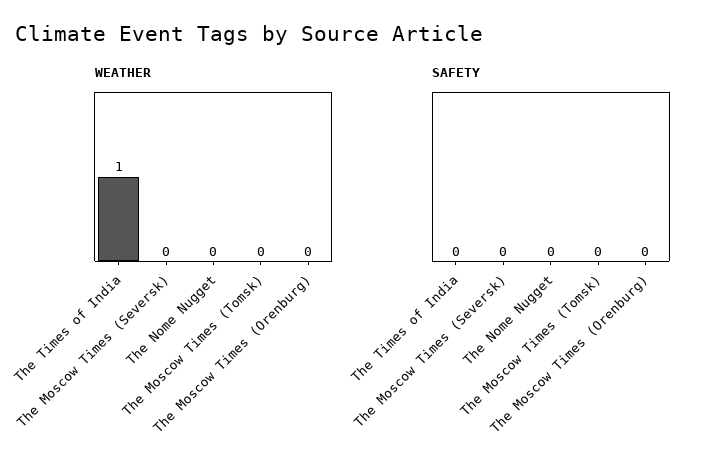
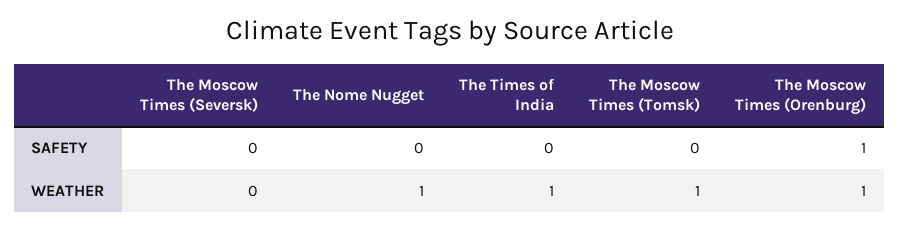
WEATHER, The Nome Nugget: 0 -> 1
WEATHER, The Moscow Times (Tomsk): 0 -> 1
WEATHER, The Moscow Times (Orenburg): 0 -> 1
SAFETY, The Moscow Times (Orenburg): 0 -> 1

